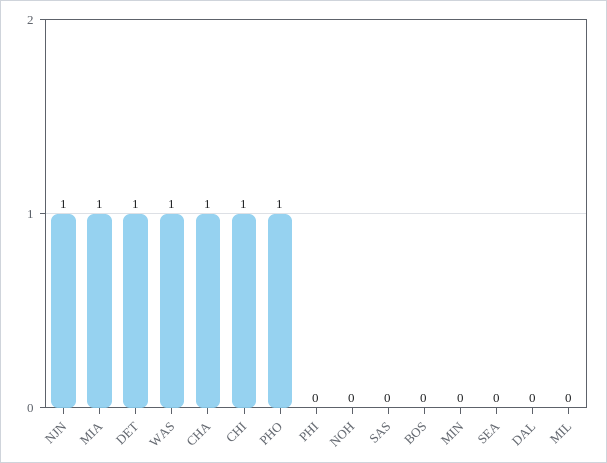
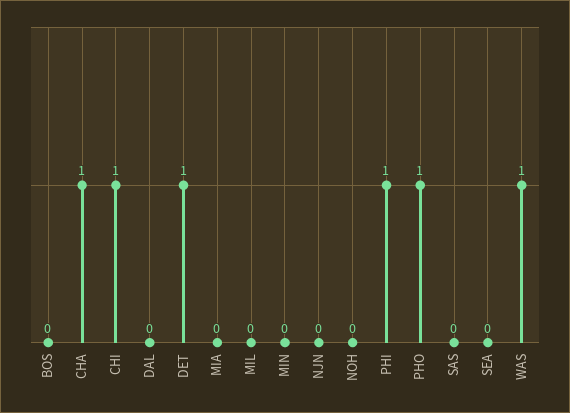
NJN: 1 -> 0
MIA: 1 -> 0
PHI: 0 -> 1

